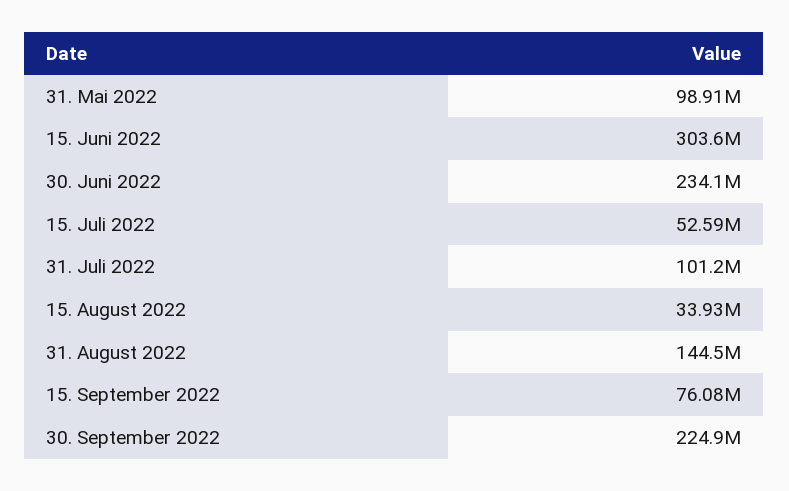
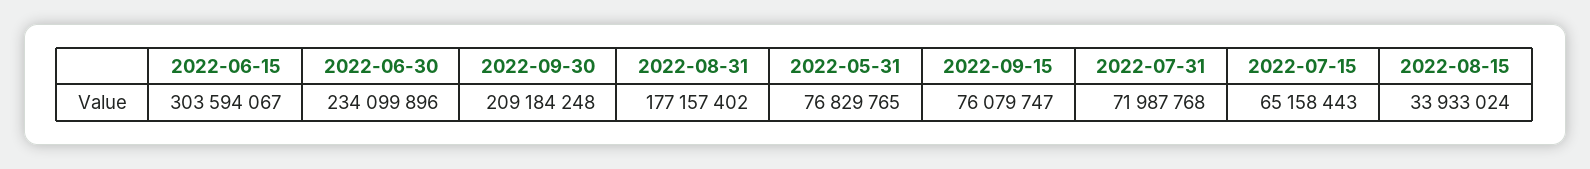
31. Mai 2022: 98910000 -> 76829765
15. Juli 2022: 52590000 -> 65158443
31. Juli 2022: 101200000 -> 71987768
31. August 2022: 144500000 -> 177157402
30. September 2022: 224900000 -> 209184248

